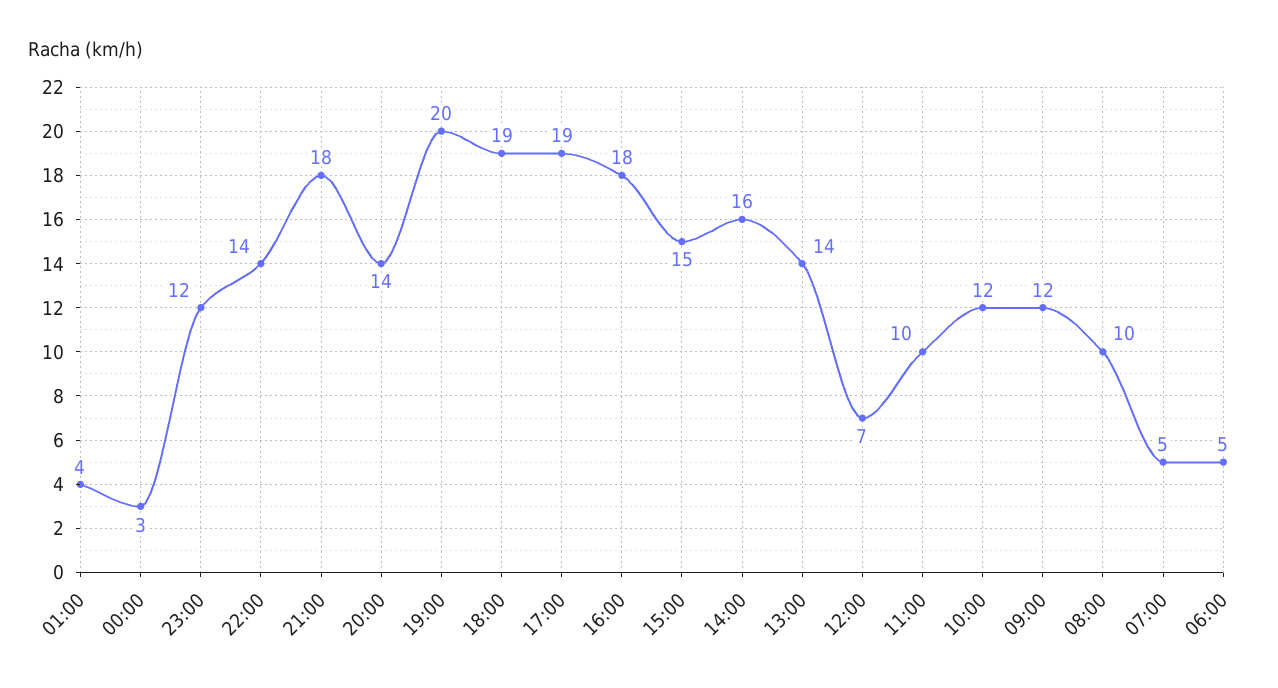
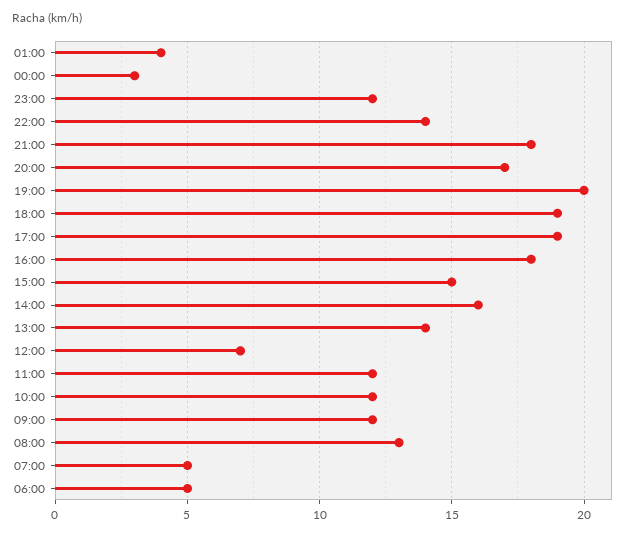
20:00: 14 -> 17
11:00: 10 -> 12
08:00: 10 -> 13

